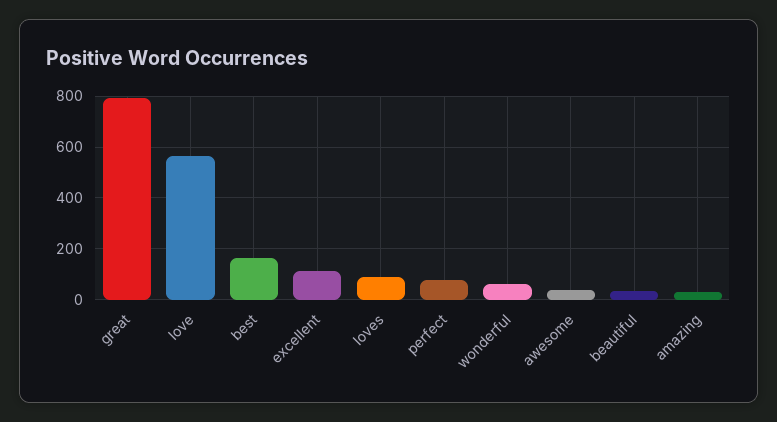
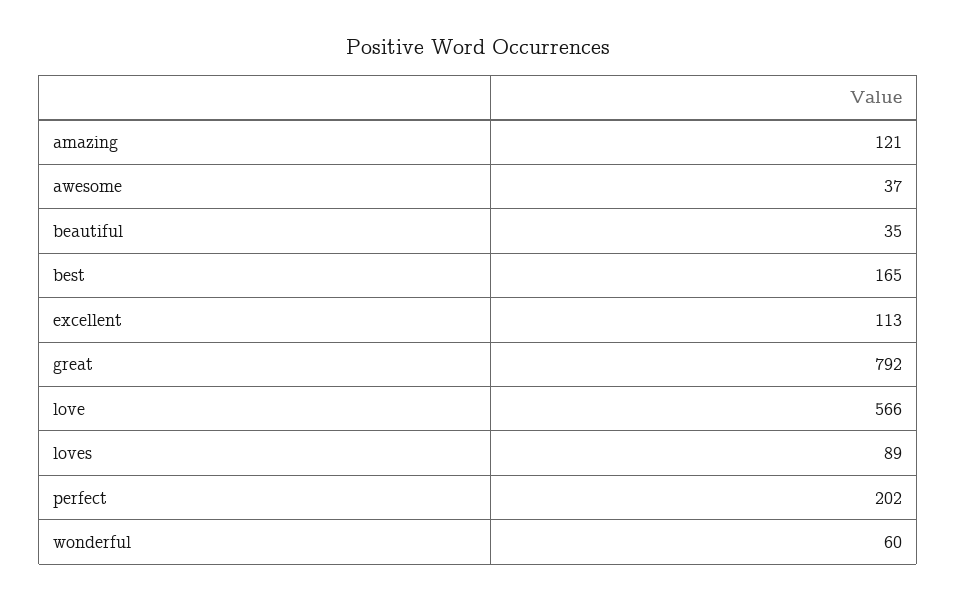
perfect: 75 -> 202
amazing: 25 -> 121

